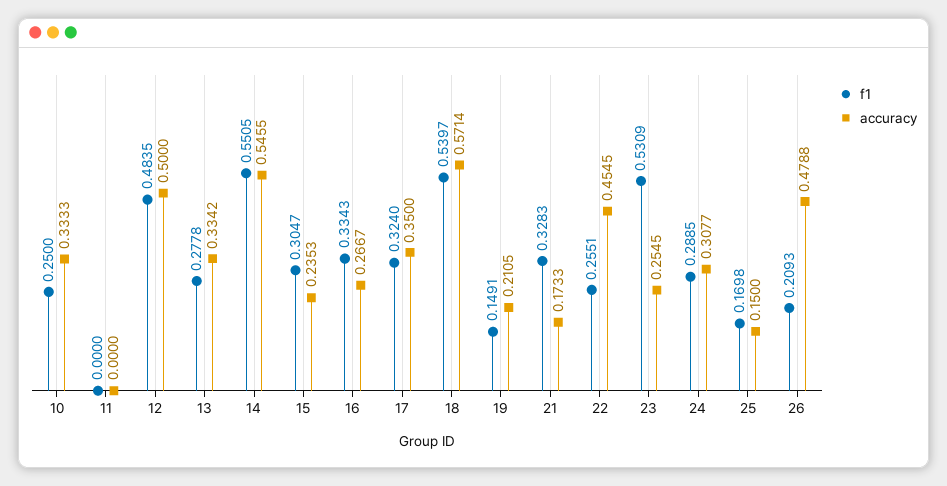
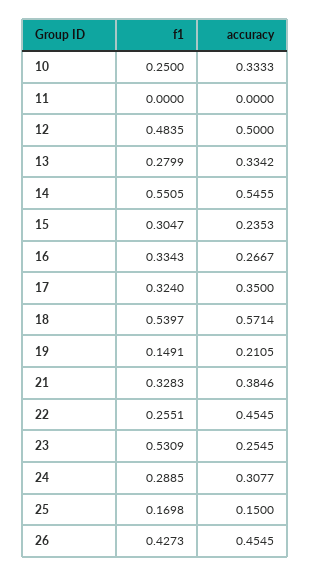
f1, 13: 0.2778 -> 0.2799
accuracy, 21: 0.1733 -> 0.3846
f1, 26: 0.2093 -> 0.4273
accuracy, 26: 0.4788 -> 0.4545

